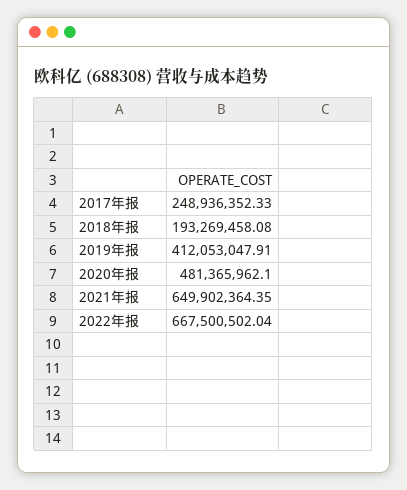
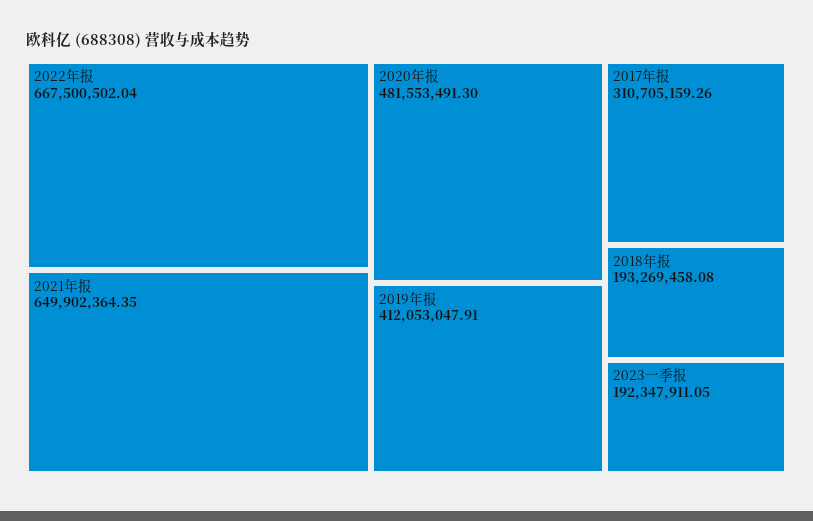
2017年报: 248936352.33 -> 310705159.26
2020年报: 481365962.1 -> 481553491.3
2023一季报: none -> 192347911.05

